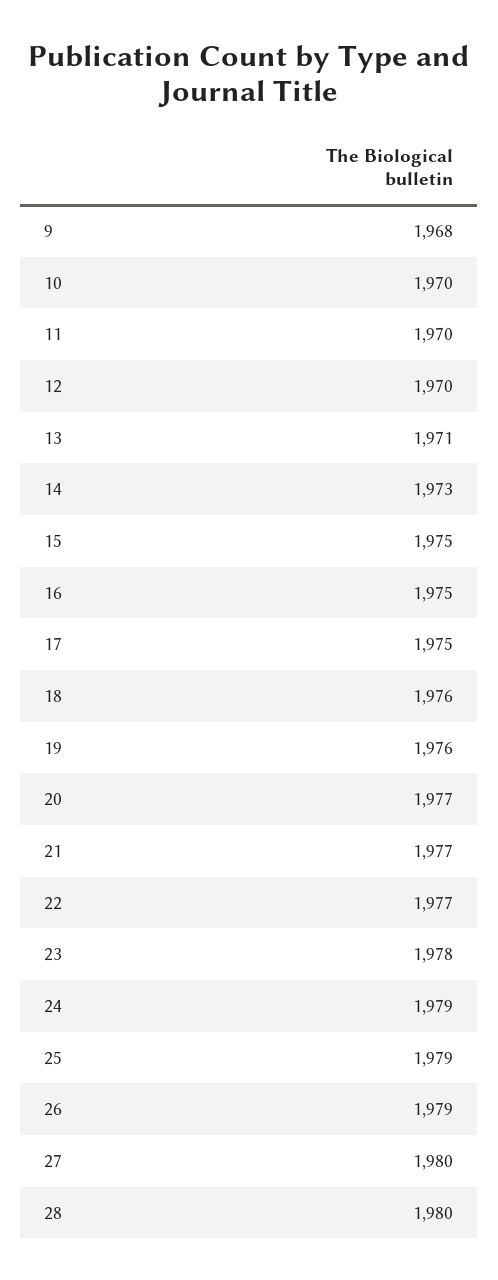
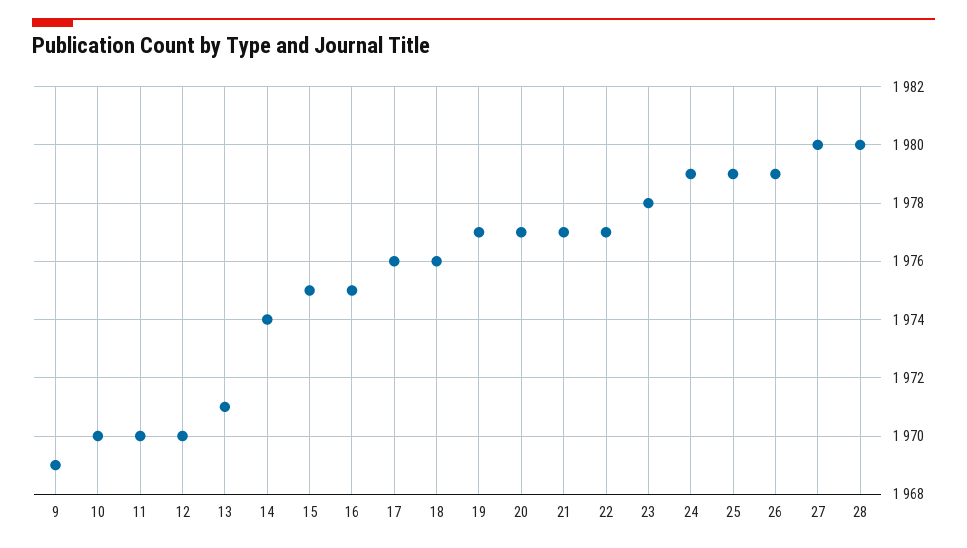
9: 1968 -> 1969
14: 1973 -> 1974
17: 1975 -> 1976
19: 1976 -> 1977

